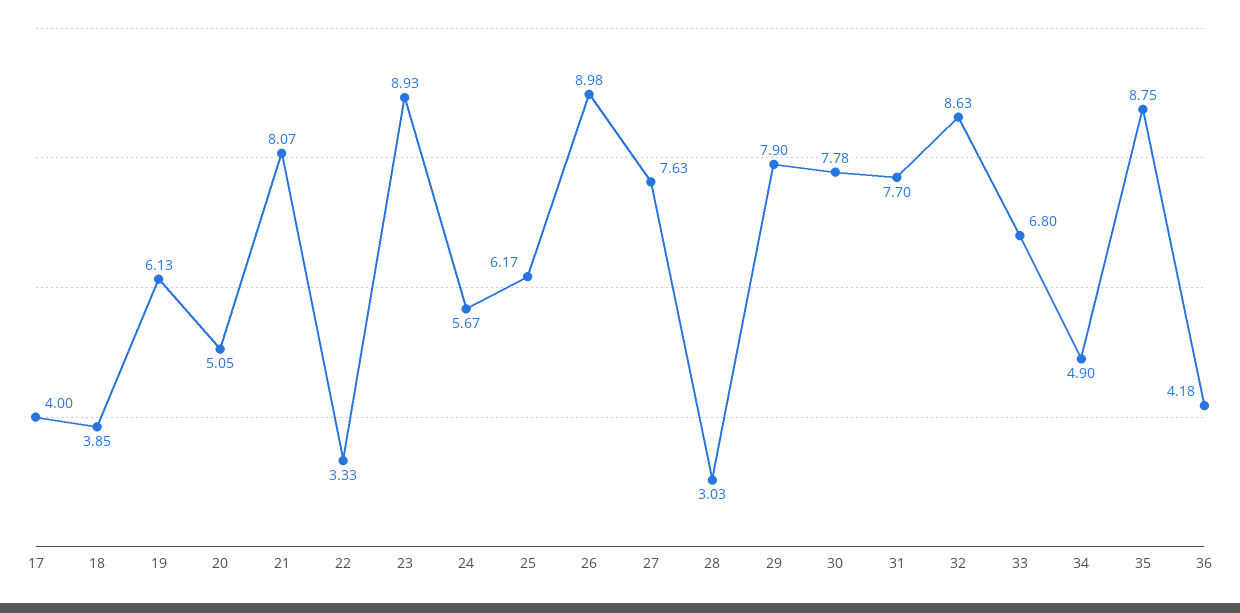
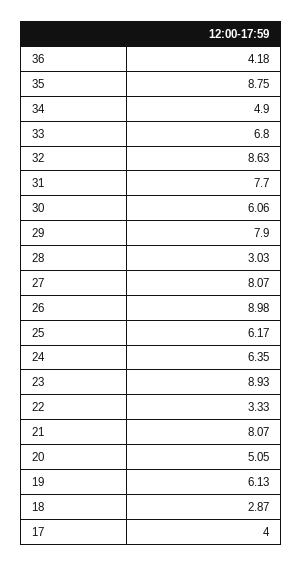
18: 3.85 -> 2.87
24: 5.67 -> 6.35
27: 7.63 -> 8.07
30: 7.78 -> 6.06

